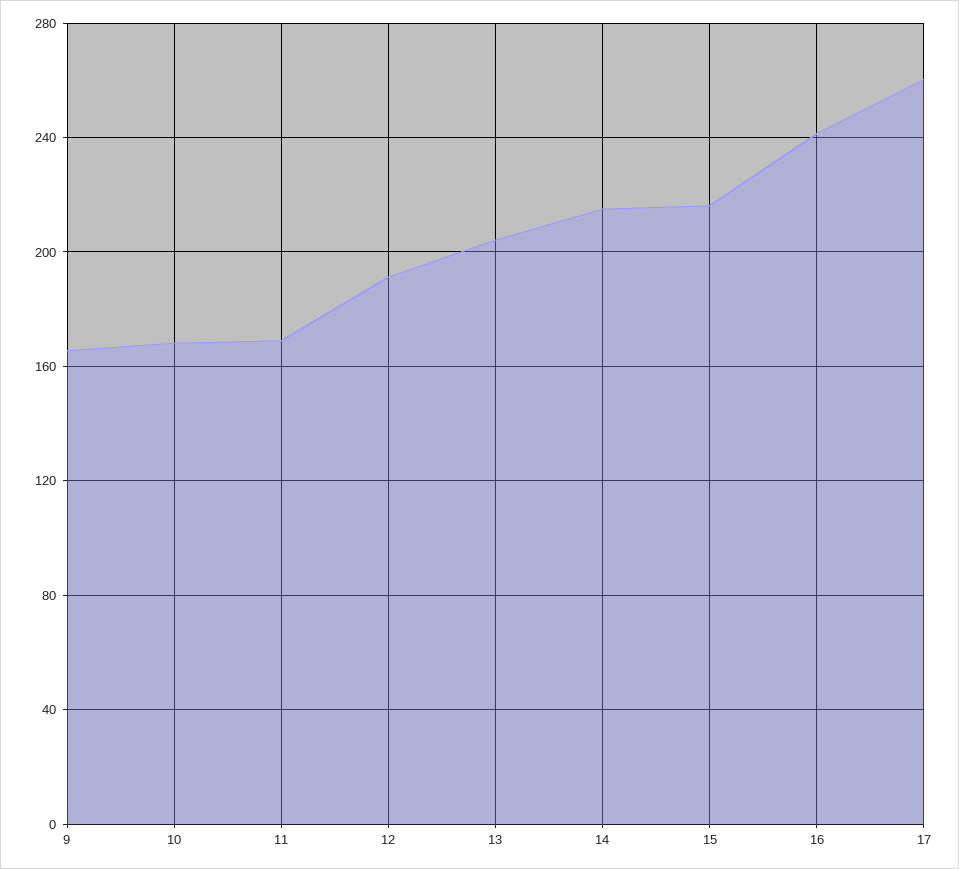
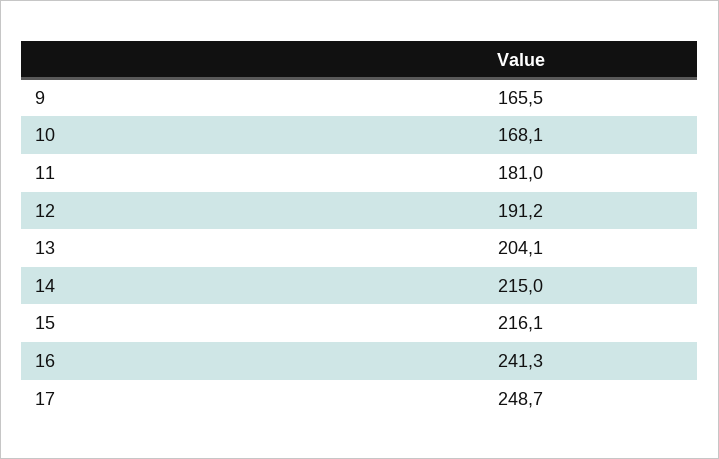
11: 170 -> 181
17: 260 -> 248.7

